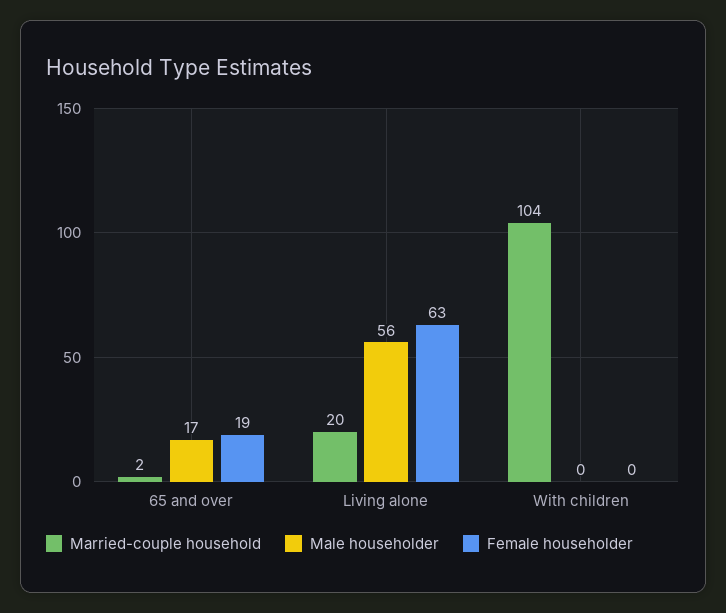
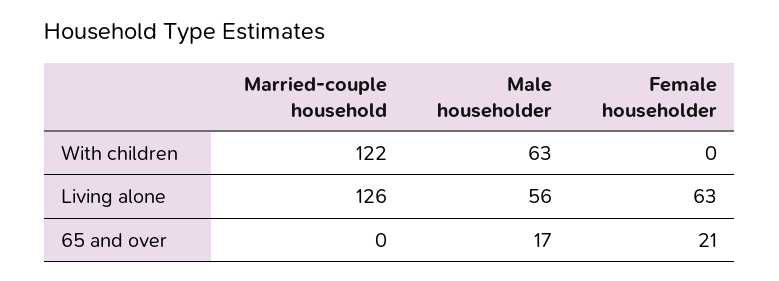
Married-couple household, 65 and over: 2 -> 0
Female householder, 65 and over: 19 -> 21
Married-couple household, Living alone: 20 -> 126
Married-couple household, With children: 104 -> 122
Male householder, With children: 0 -> 63

